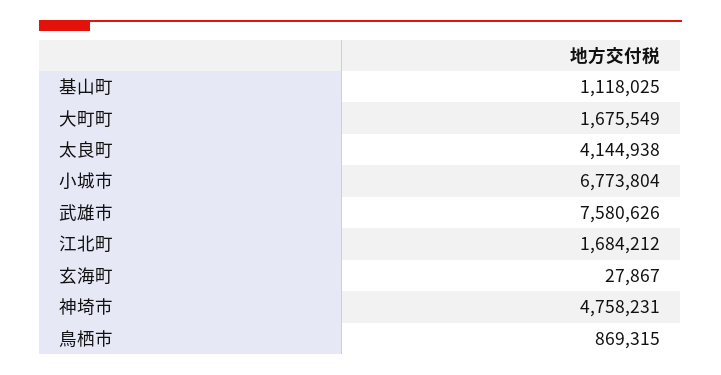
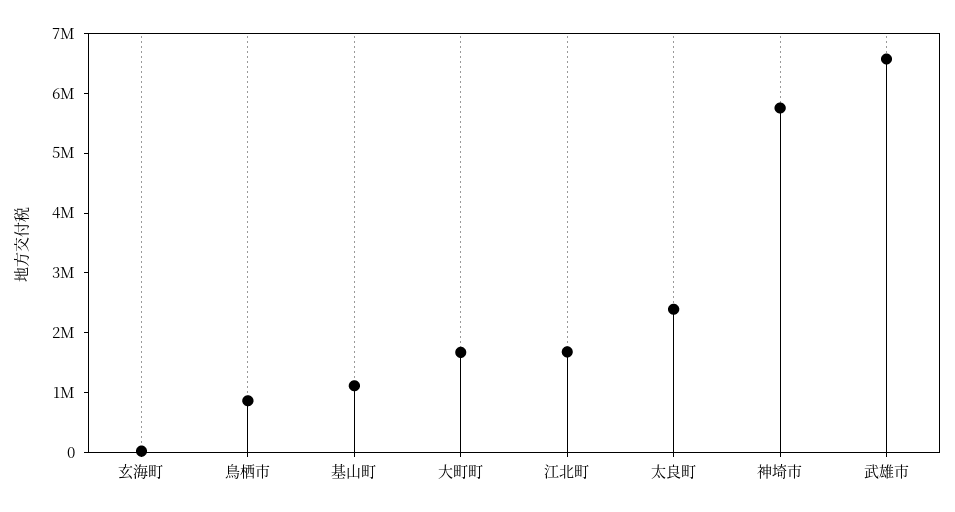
太良町: 4144938 -> 2400000
小城市: 6773804 -> none
武雄市: 7580626 -> 6600000
神埼市: 4758231 -> 5800000

